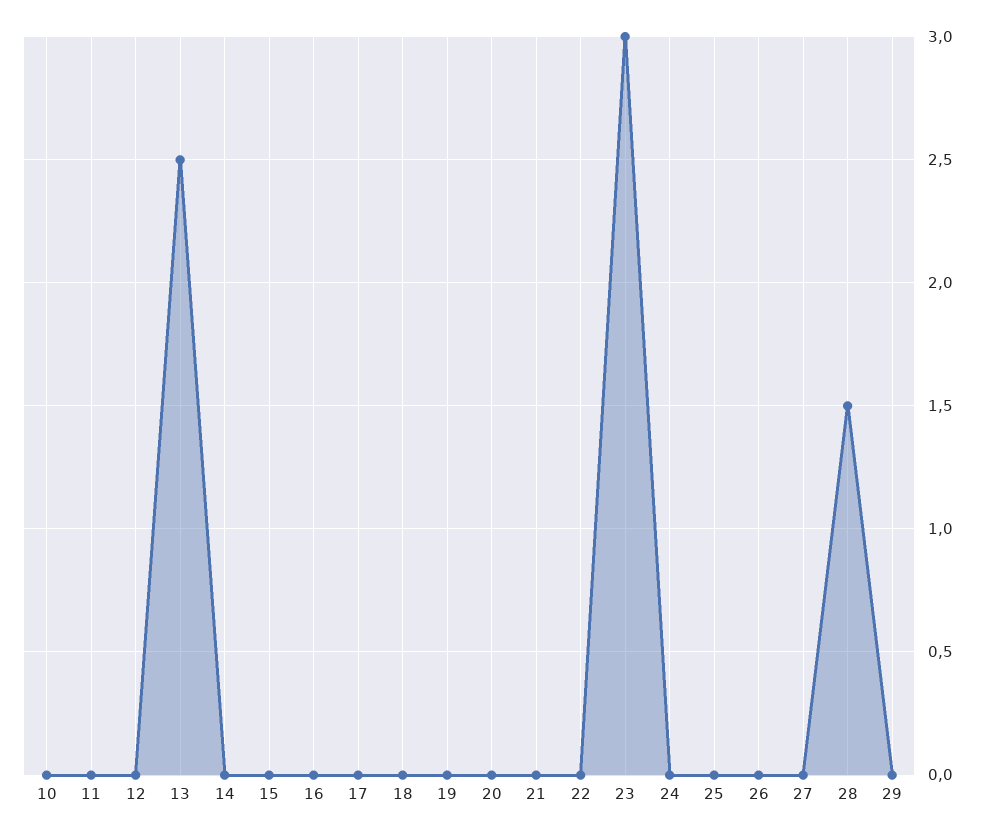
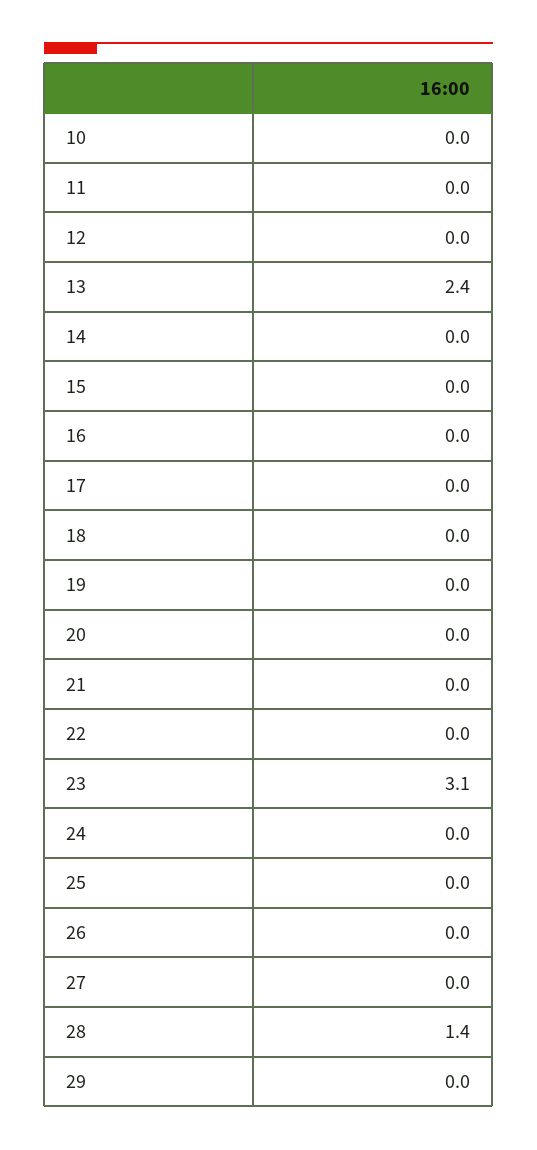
13: 2.5 -> 2.4
23: 3 -> 3.1
28: 1.5 -> 1.4

